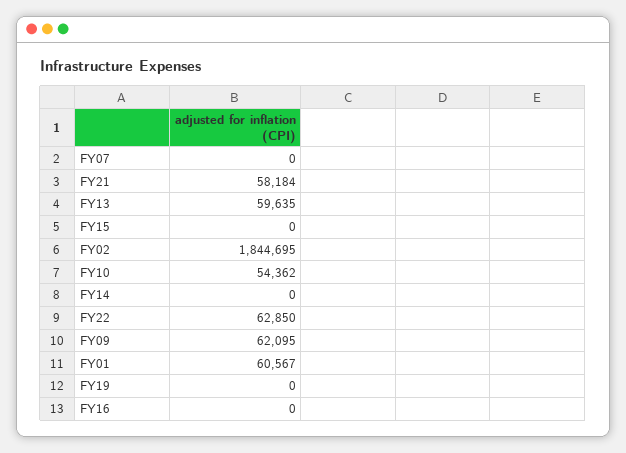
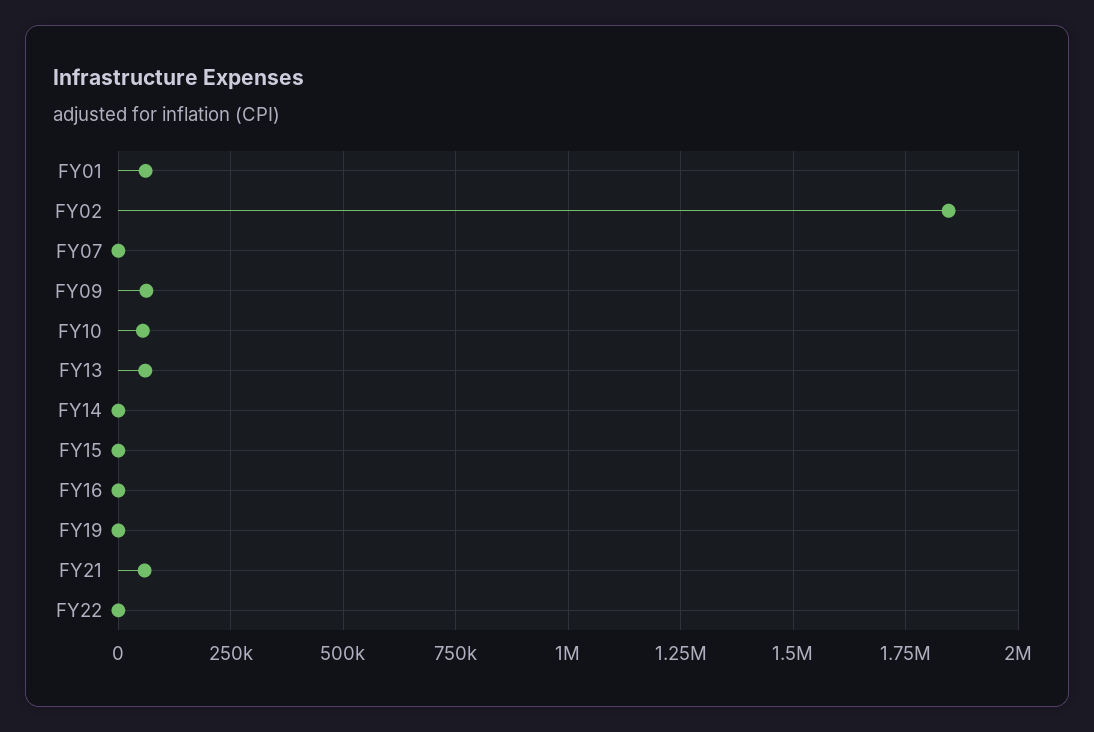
FY22: 62850 -> 0

